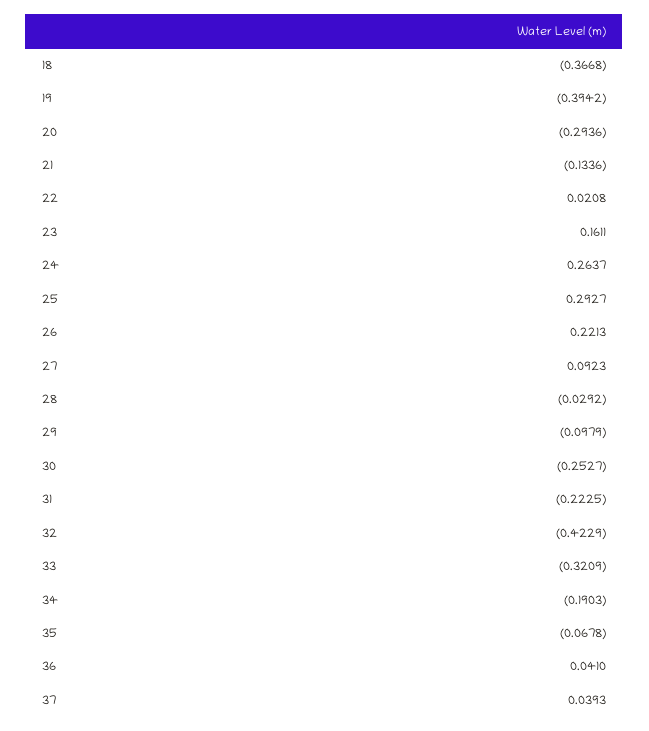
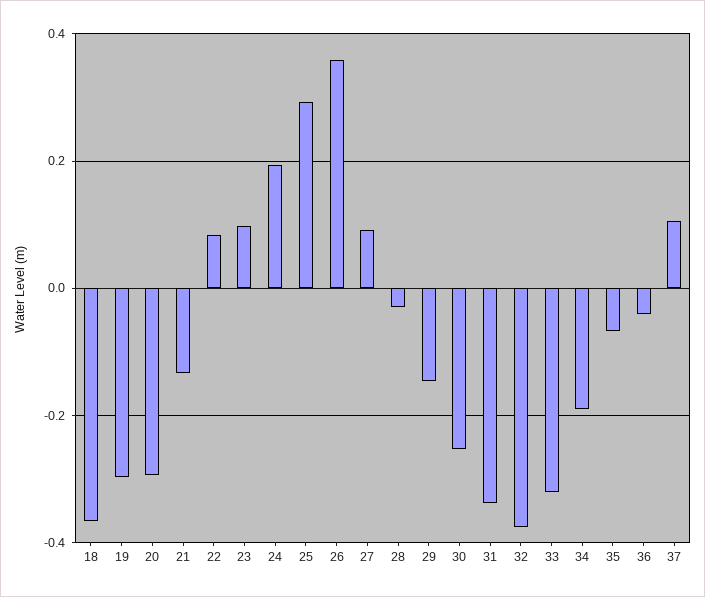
19: -0.3942 -> -0.3
22: 0.0208 -> 0.08
23: 0.1611 -> 0.1
24: 0.2637 -> 0.2
26: 0.2213 -> 0.36
29: -0.0979 -> -0.14
31: -0.2225 -> -0.34
32: -0.4229 -> -0.38
36: 0.041 -> -0.04
37: 0.0393 -> 0.1

